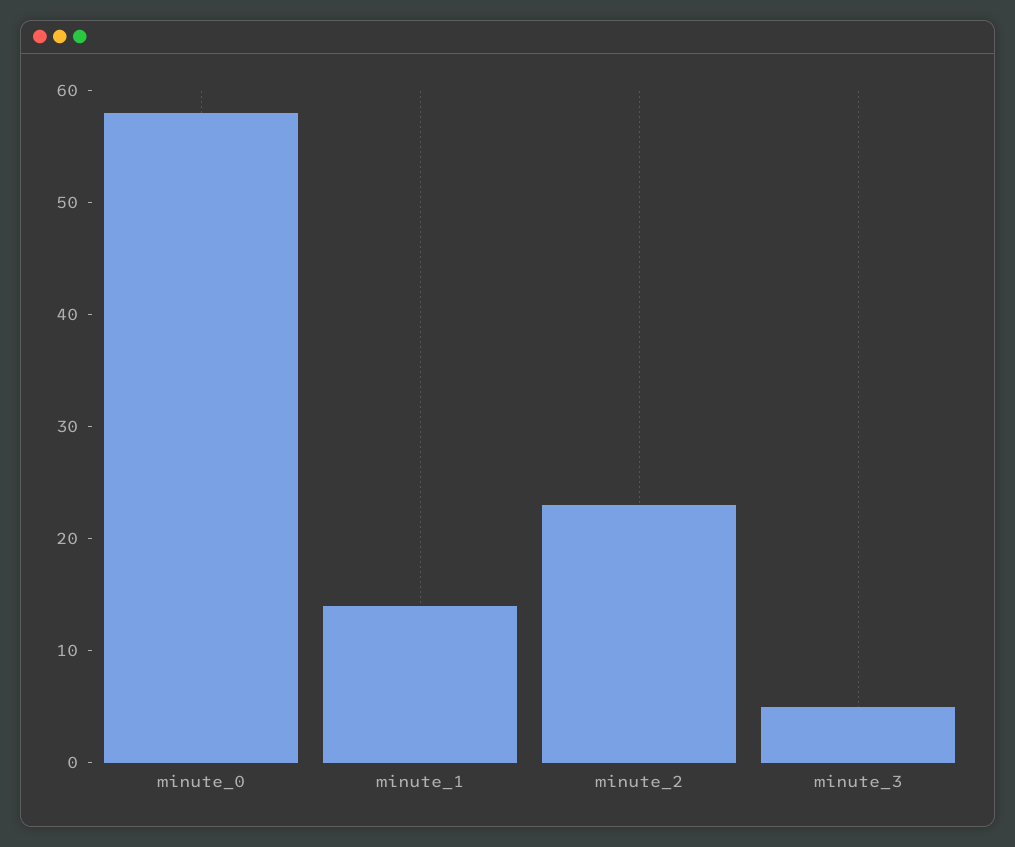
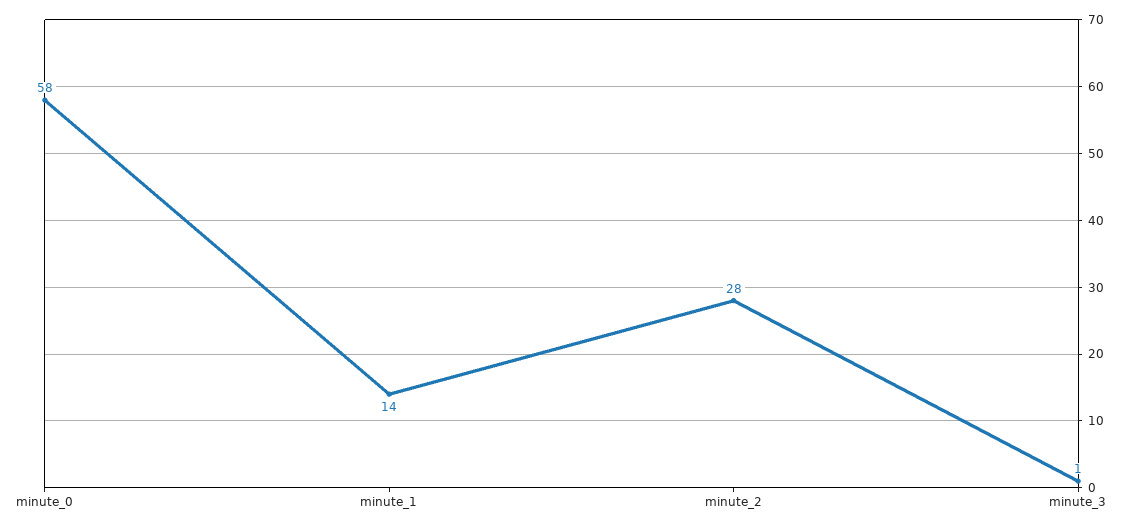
minute_2: 23 -> 28
minute_3: 5 -> 1

